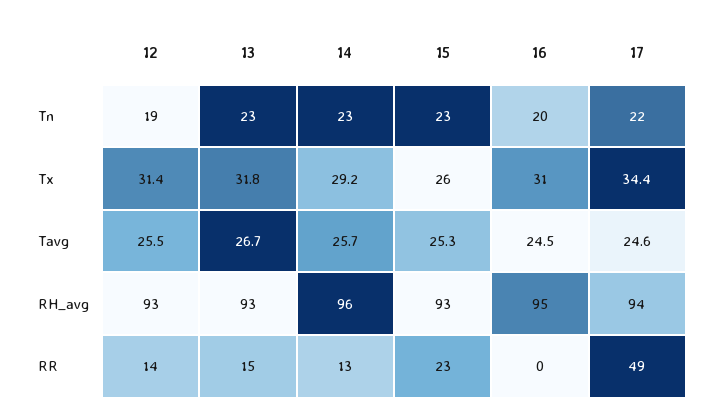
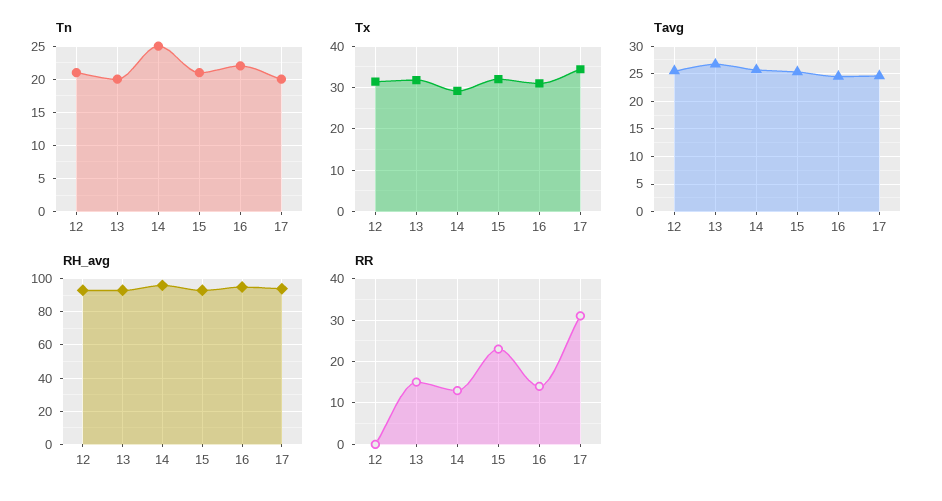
Tn, 12: 19 -> 21
Tn, 13: 23 -> 20
Tn, 14: 23 -> 25
Tn, 15: 23 -> 21
Tn, 16: 20 -> 22
Tn, 17: 22 -> 20
Tx, 15: 26 -> 32
RR, 12: 14 -> 0
RR, 16: 0 -> 15
RR, 17: 49 -> 30

